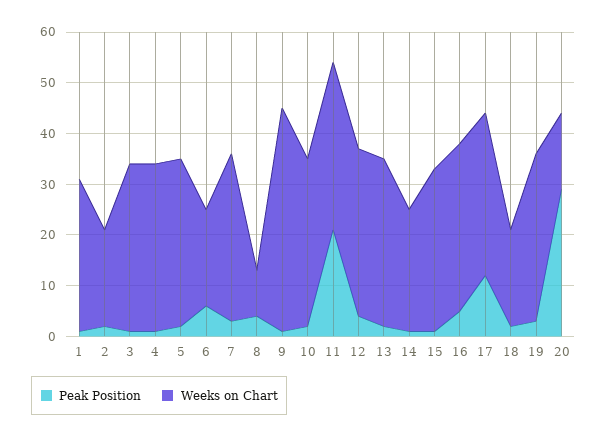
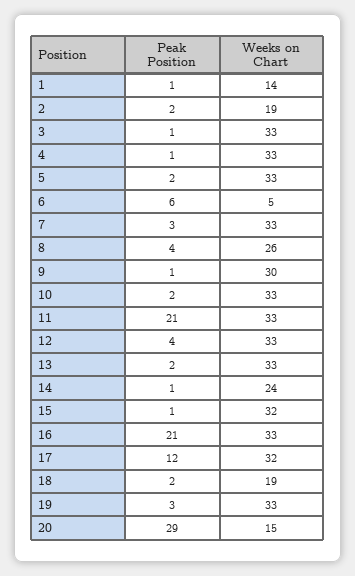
Weeks on Chart, 1: 30 -> 14
Weeks on Chart, 6: 20 -> 5
Weeks on Chart, 8: 10 -> 26
Weeks on Chart, 9: 45 -> 30
Peak Position, 16: 5 -> 21

